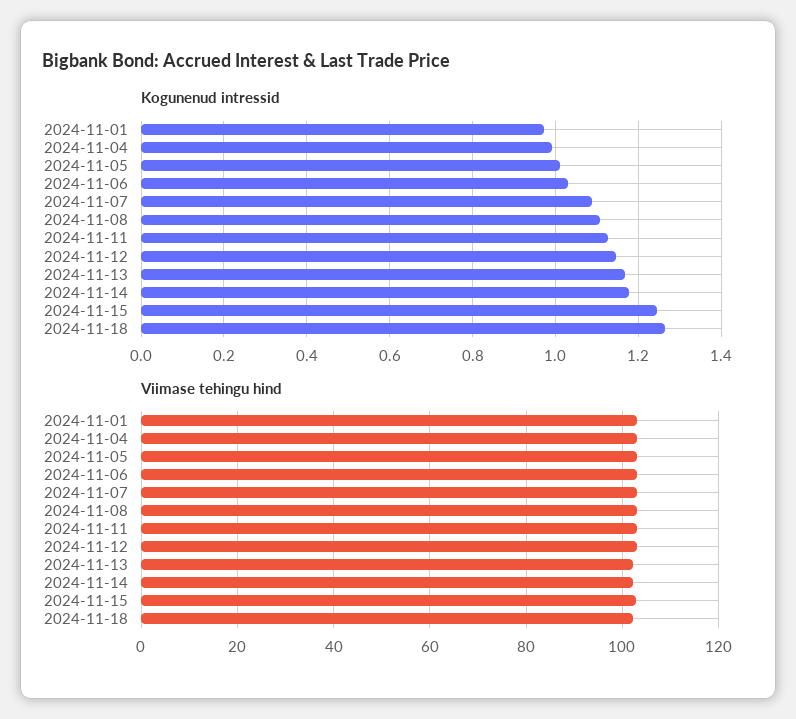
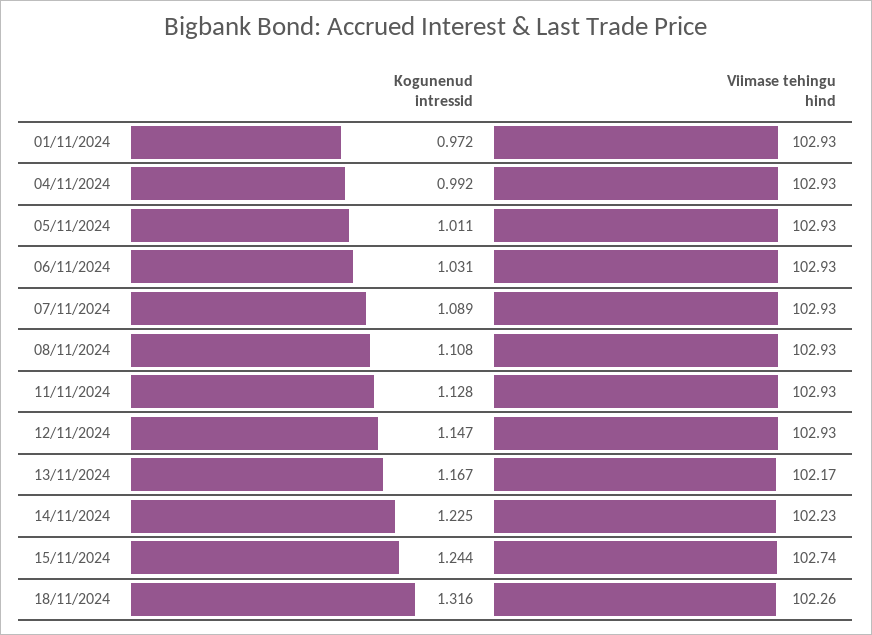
Kogunenud intressid, 2024-11-14: 1.18 -> 1.225
Kogunenud intressid, 2024-11-18: 1.26 -> 1.316

